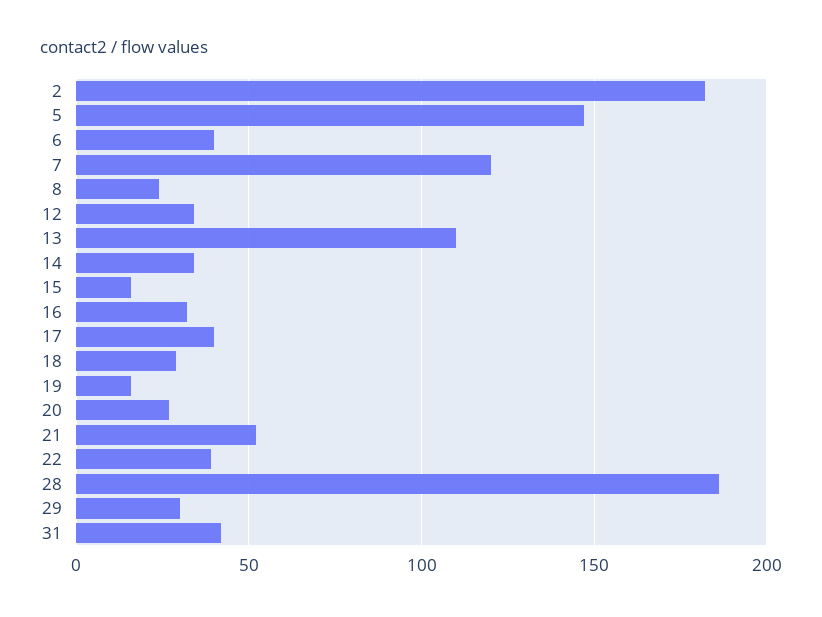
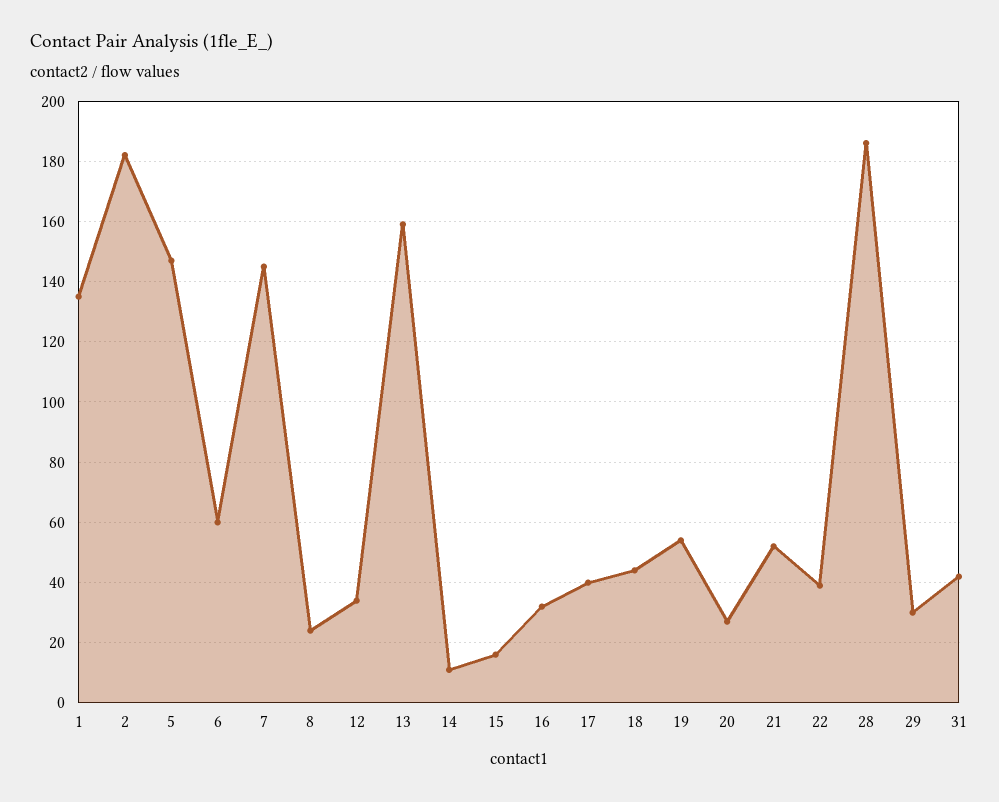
6: 40 -> 60
7: 120 -> 145
13: 110 -> 160
14: 35 -> 10
18: 30 -> 45
19: 15 -> 55
1: none -> 135

